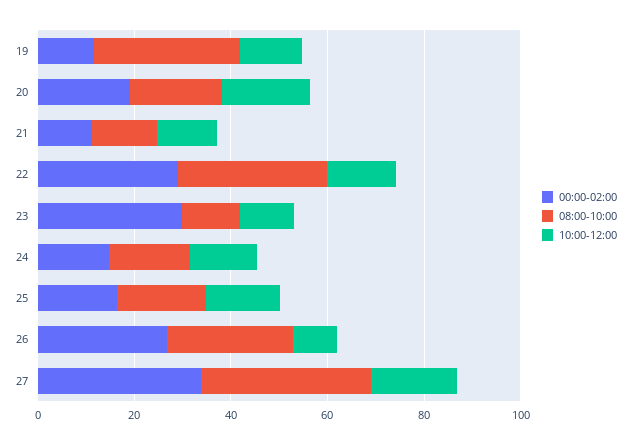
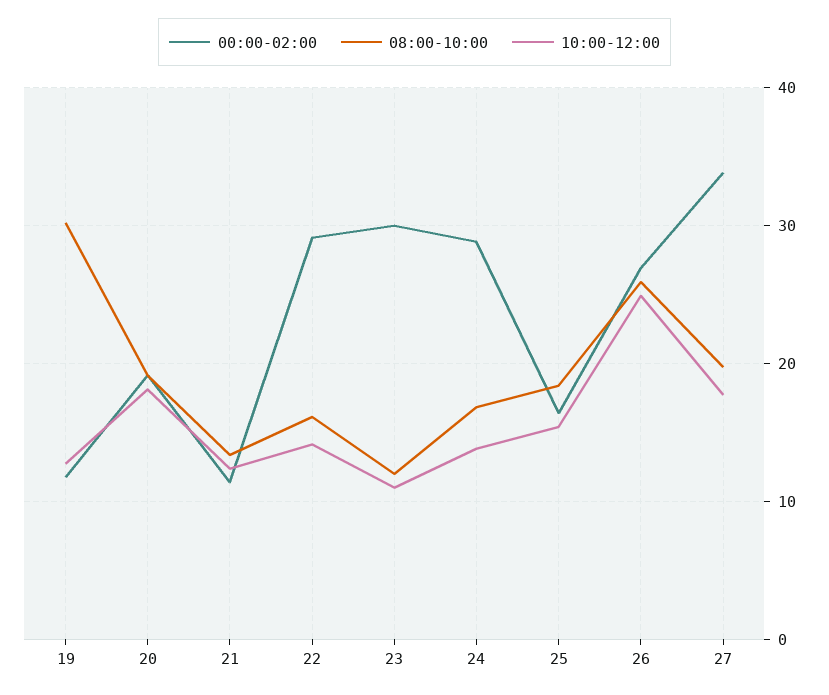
08:00-10:00, 22: 30 -> 16
00:00-02:00, 24: 15 -> 29
10:00-12:00, 26: 10 -> 25
08:00-10:00, 27: 35 -> 20

